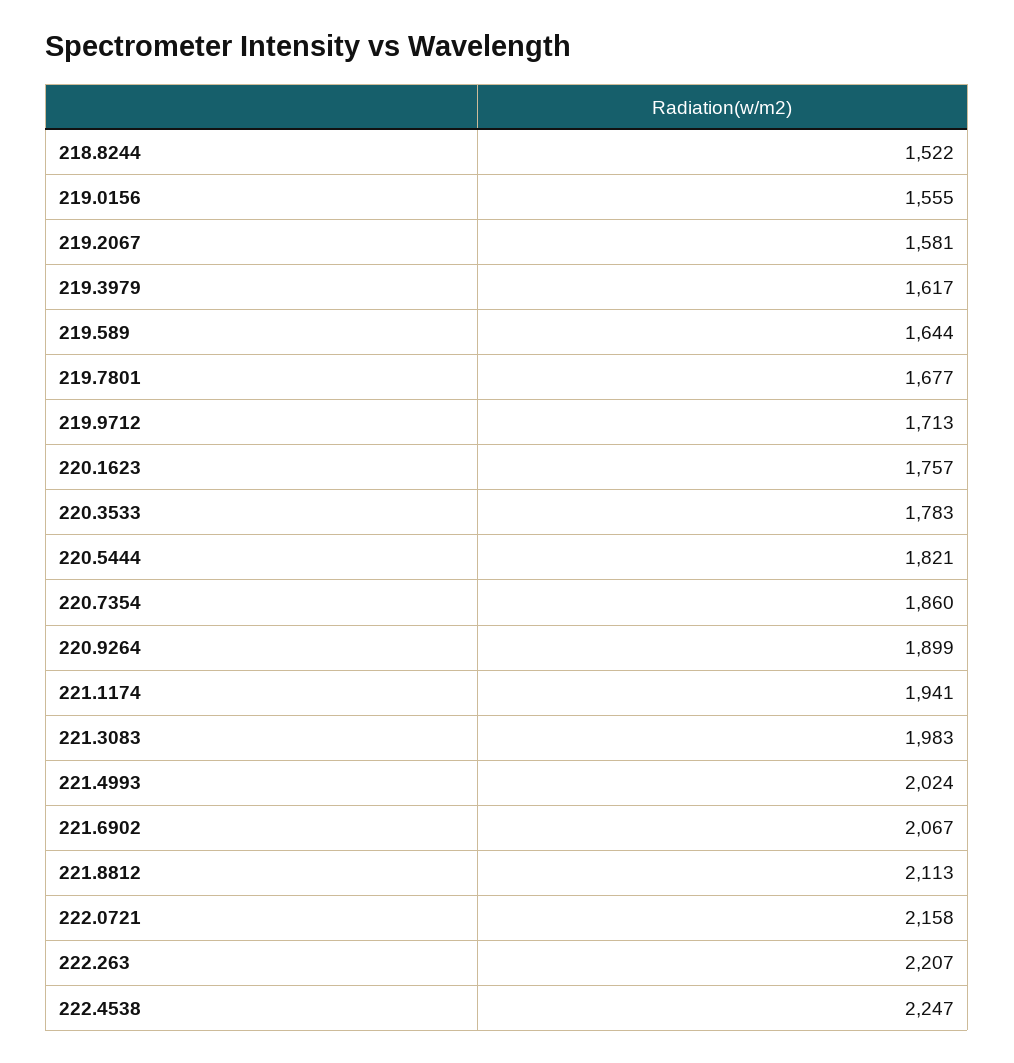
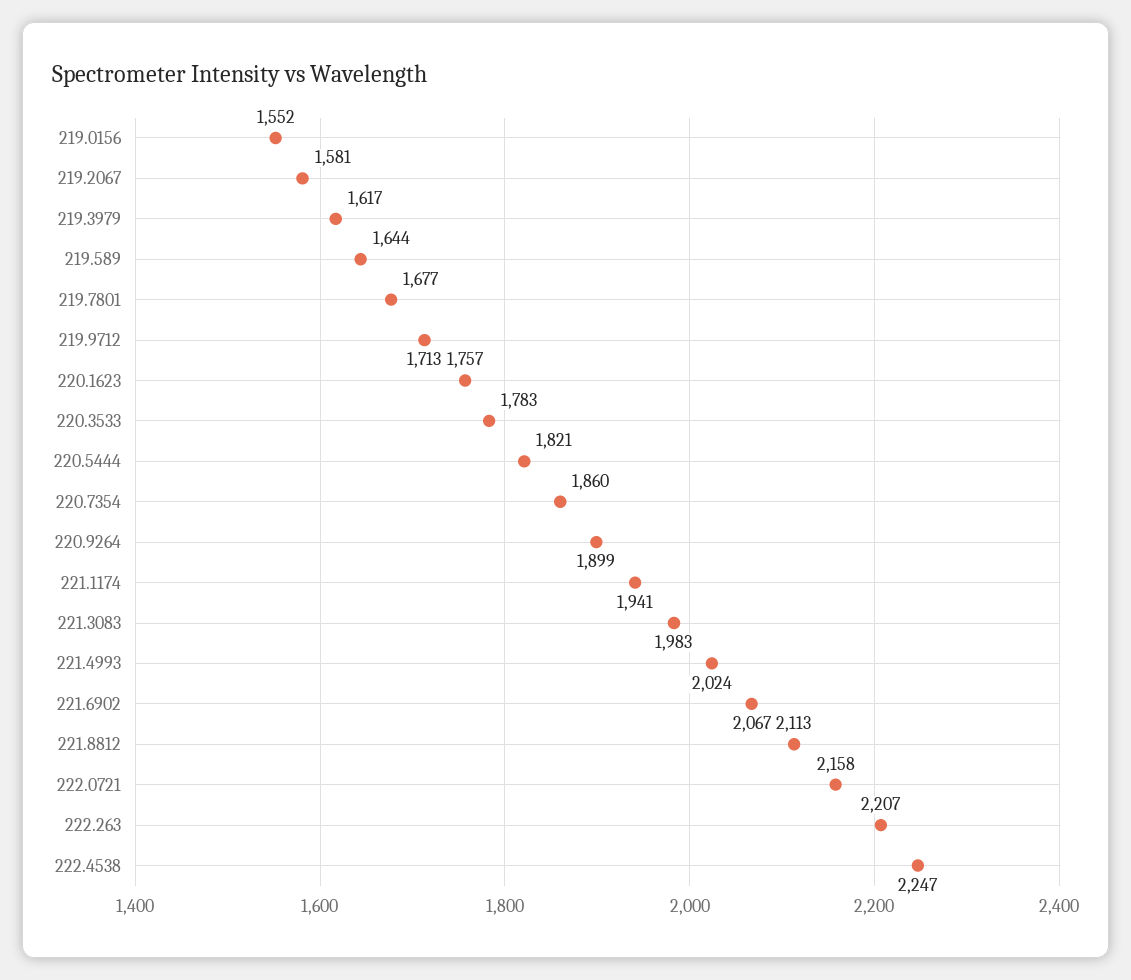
218.8244: 1522 -> none
219.0156: 1555 -> 1552

